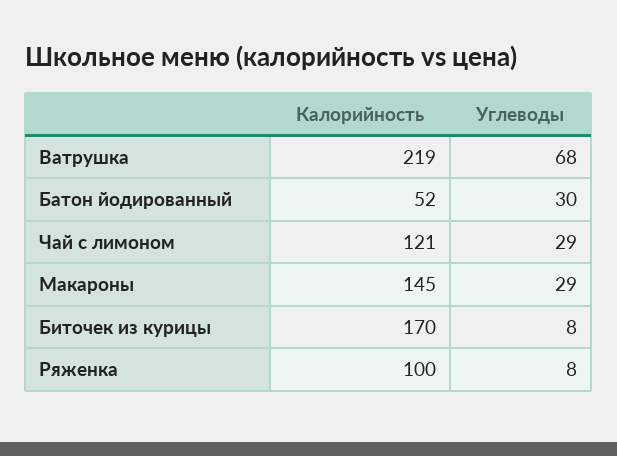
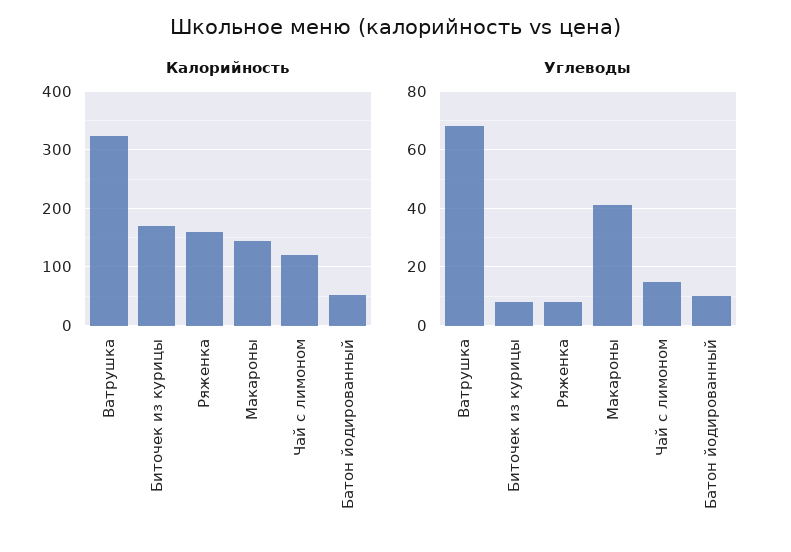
Калорийность, Ватрушка: 219 -> 320
Углеводы, Батон йодированный: 30 -> 10
Углеводы, Чай с лимоном: 29 -> 15
Углеводы, Макароны: 29 -> 40
Калорийность, Ряженка: 100 -> 160

